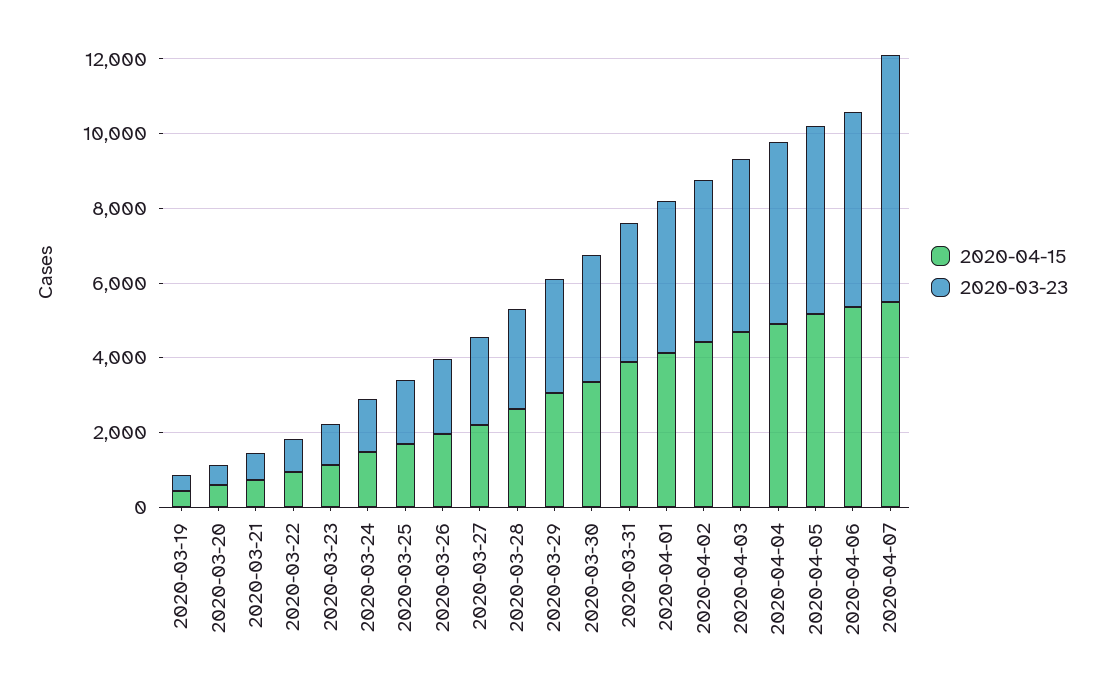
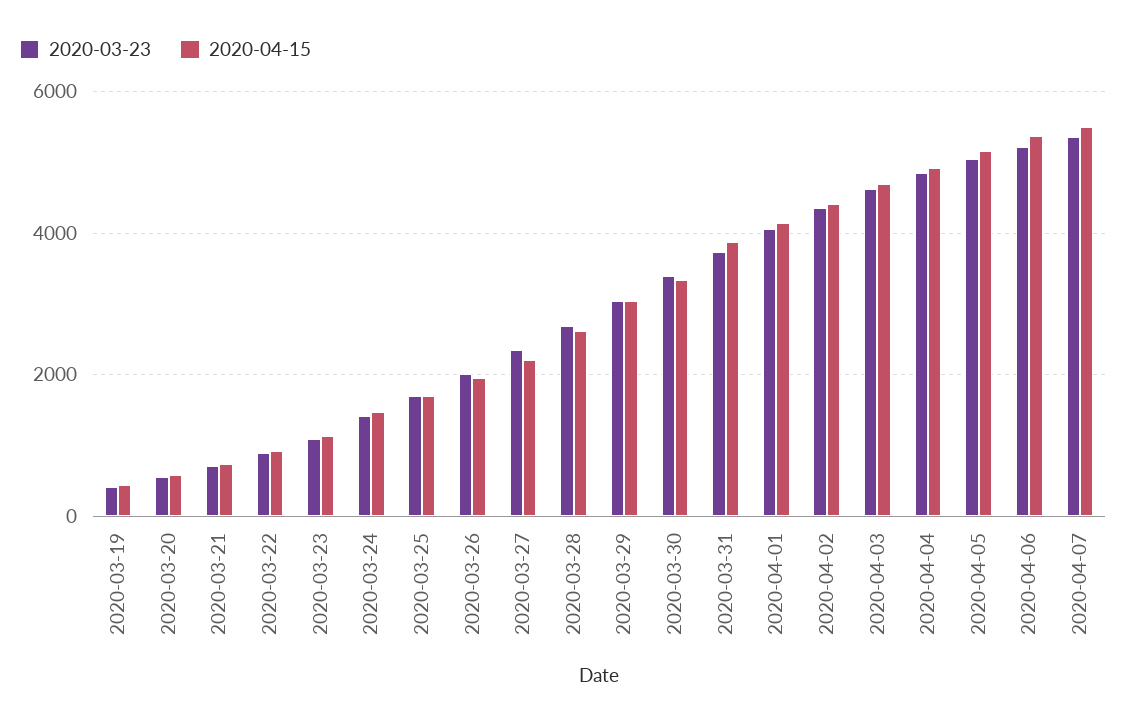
2020-03-23, 2020-04-07: 6500 -> 5400

